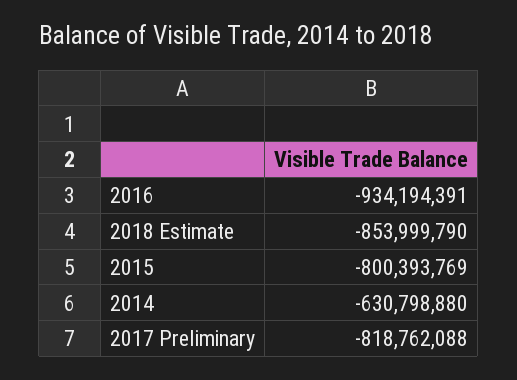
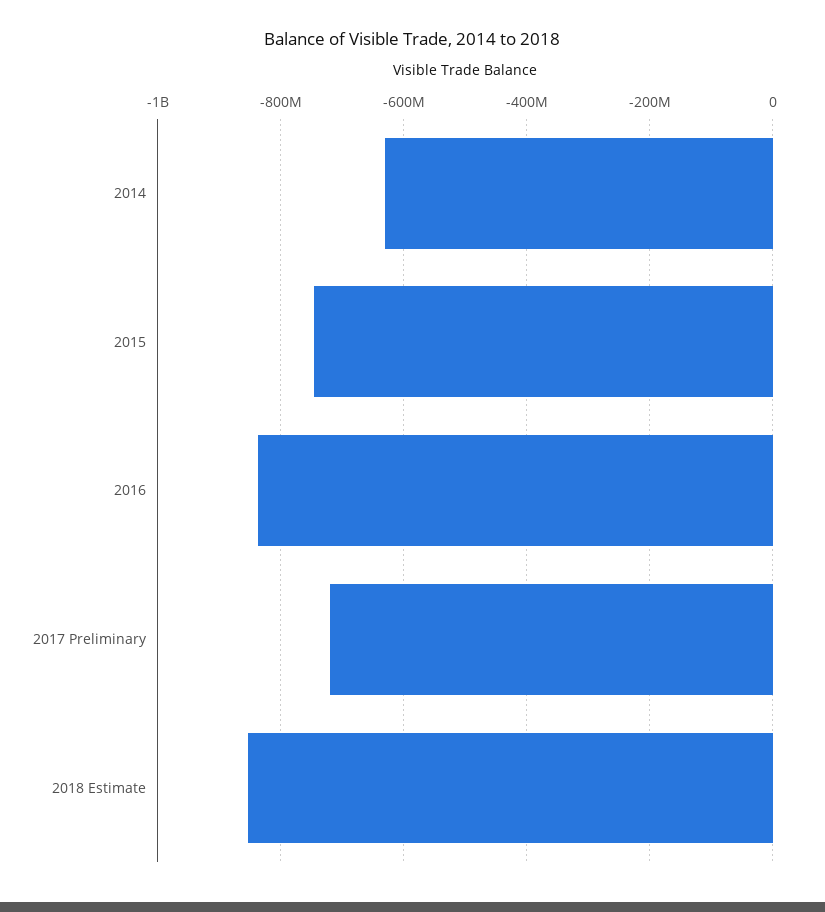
2016: -934194391 -> -840000000
2015: -800393769 -> -740000000
2017 Preliminary: -818762088 -> -720000000

